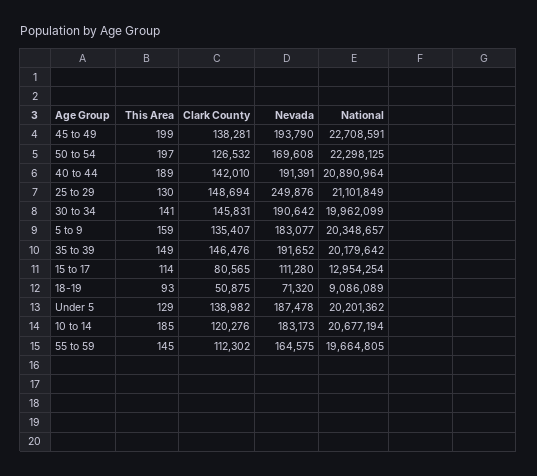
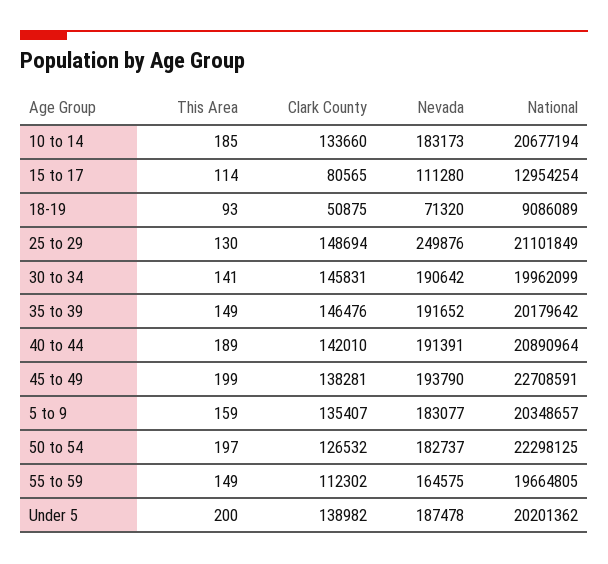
Nevada, 50 to 54: 169608 -> 182737
This Area, Under 5: 129 -> 200
Clark County, 10 to 14: 120276 -> 133660
This Area, 55 to 59: 145 -> 149

